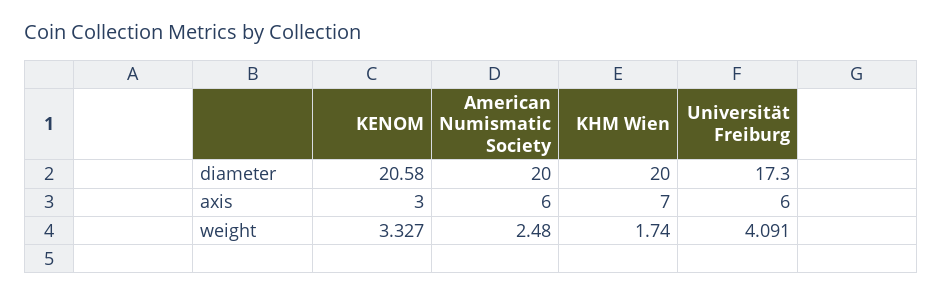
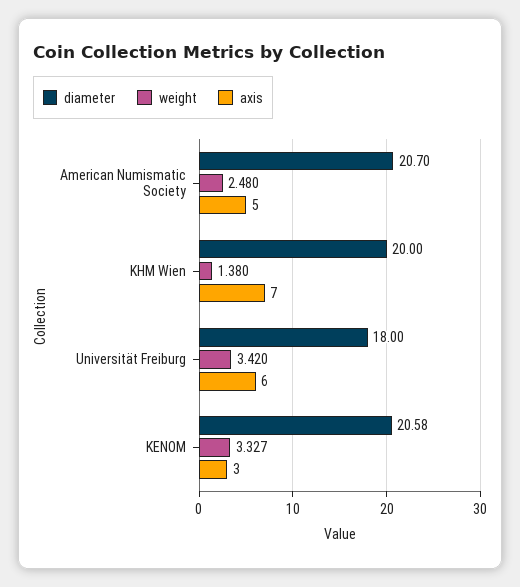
diameter, American Numismatic Society: 20 -> 20.7
diameter, Universität Freiburg: 17.3 -> 18
axis, American Numismatic Society: 6 -> 5
weight, KHM Wien: 1.74 -> 1.38
weight, Universität Freiburg: 4.091 -> 3.42

